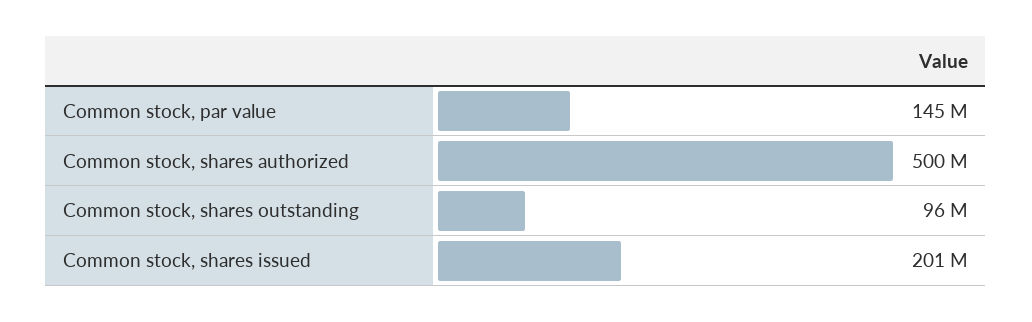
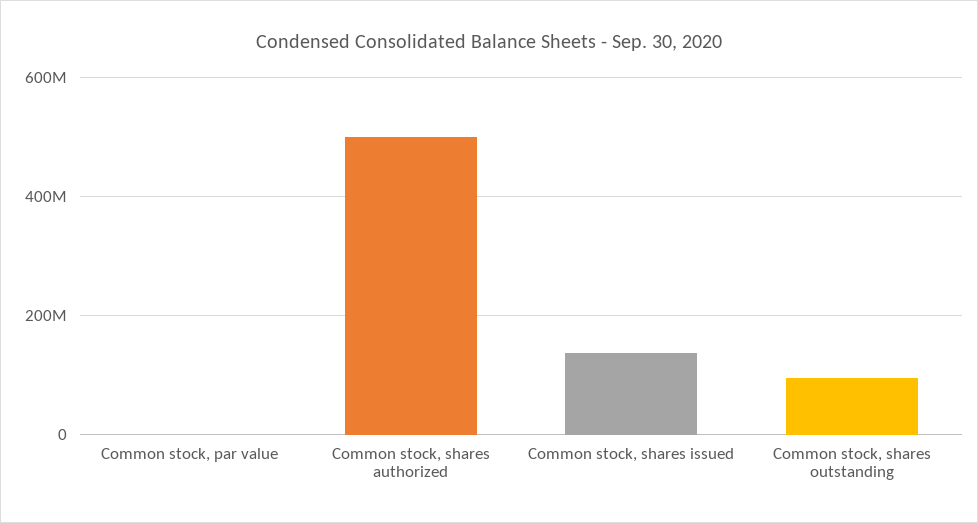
Common stock, par value: 145000000 -> 0
Common stock, shares issued: 201000000 -> 140000000

